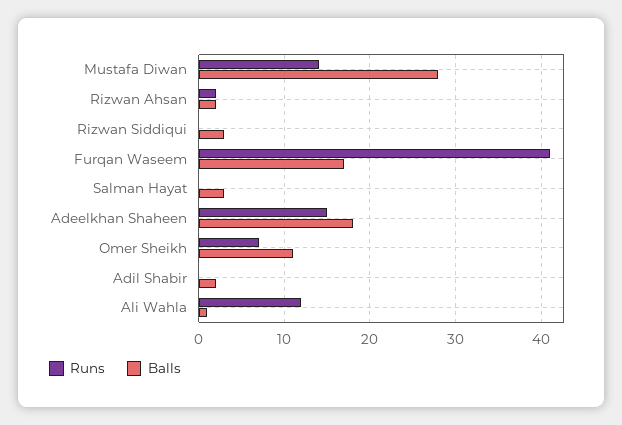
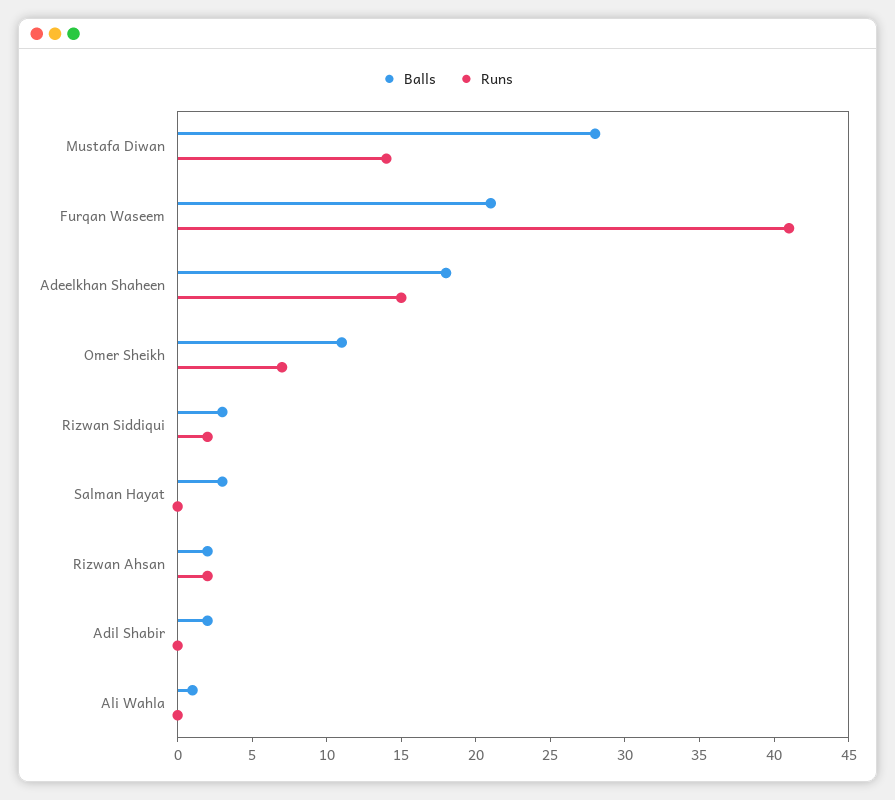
Runs, Rizwan Siddiqui: 0 -> 2
Balls, Furqan Waseem: 17 -> 21
Runs, Ali Wahla: 12 -> 0

